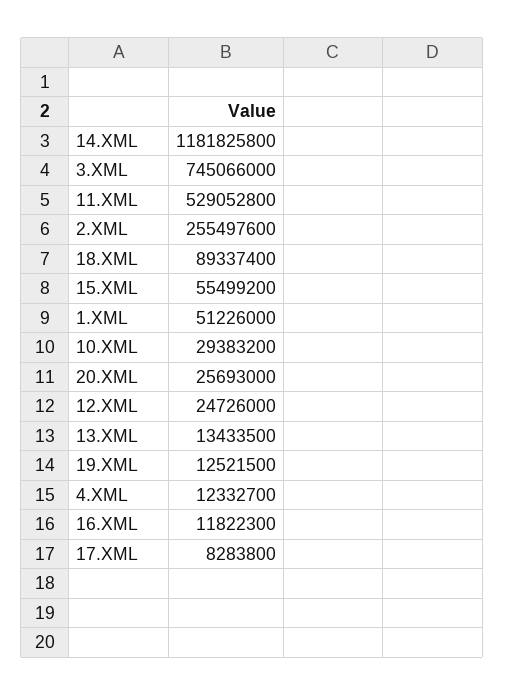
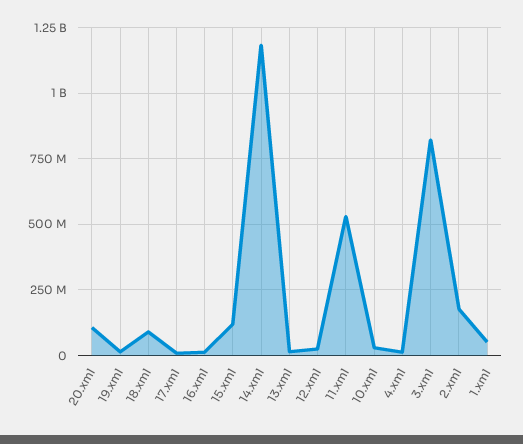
3.XML: 745066000 -> 825000000
2.XML: 255497600 -> 175000000
15.XML: 55499200 -> 125000000
20.XML: 25693000 -> 100000000

